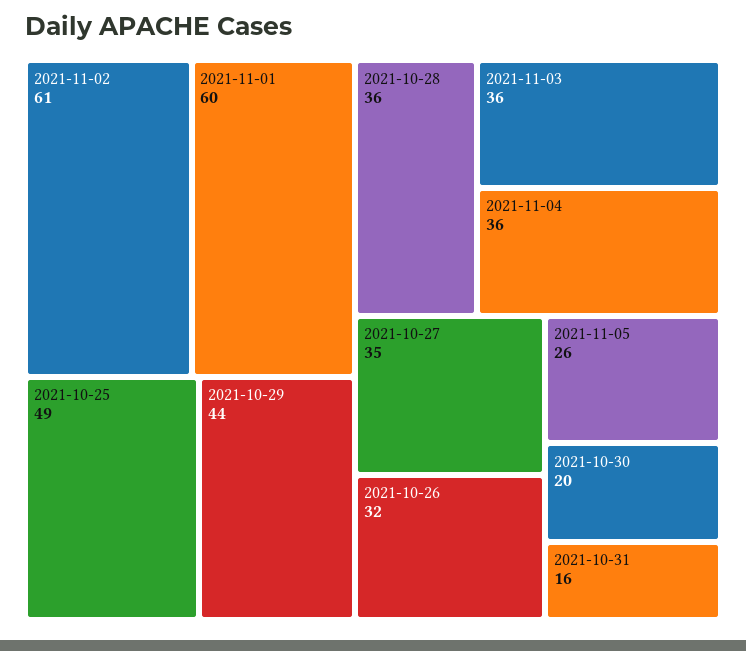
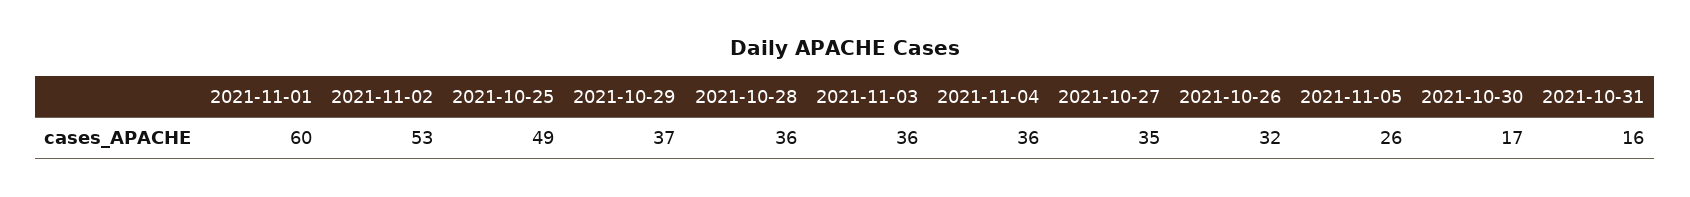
2021-11-02: 61 -> 53
2021-10-29: 44 -> 37
2021-10-30: 20 -> 17

